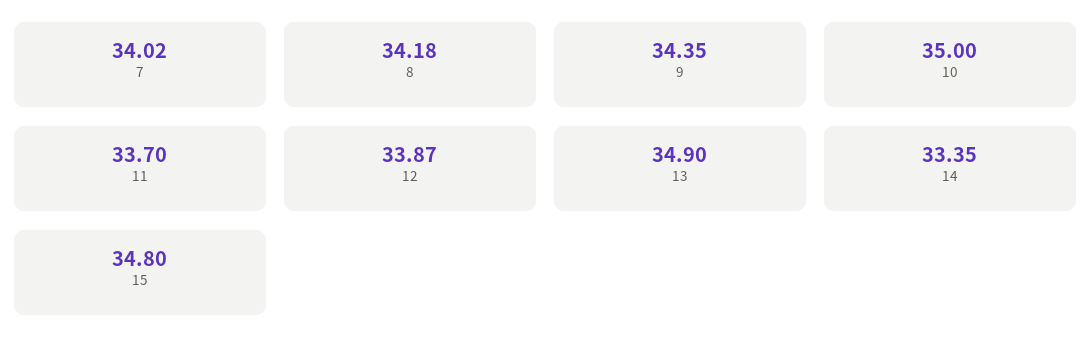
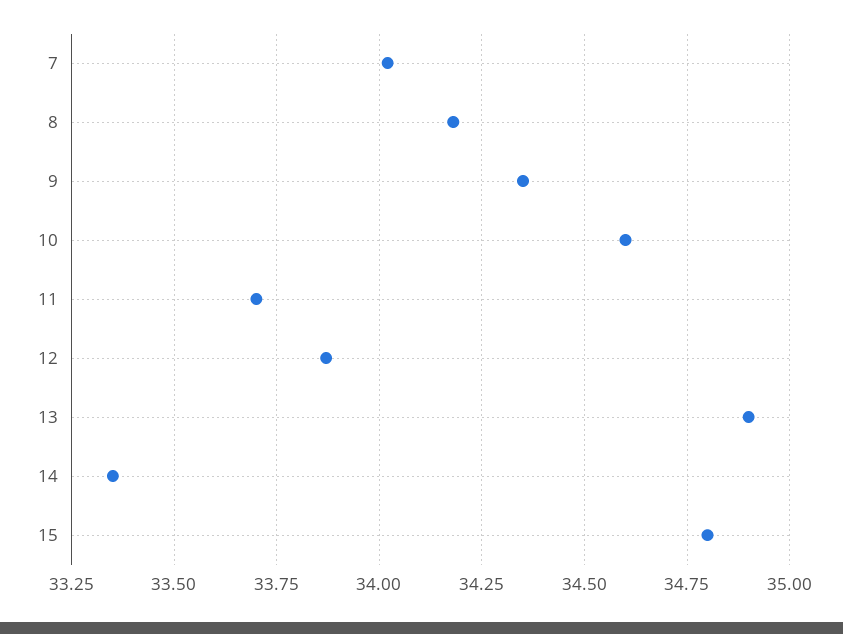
10: 35 -> 34.6

